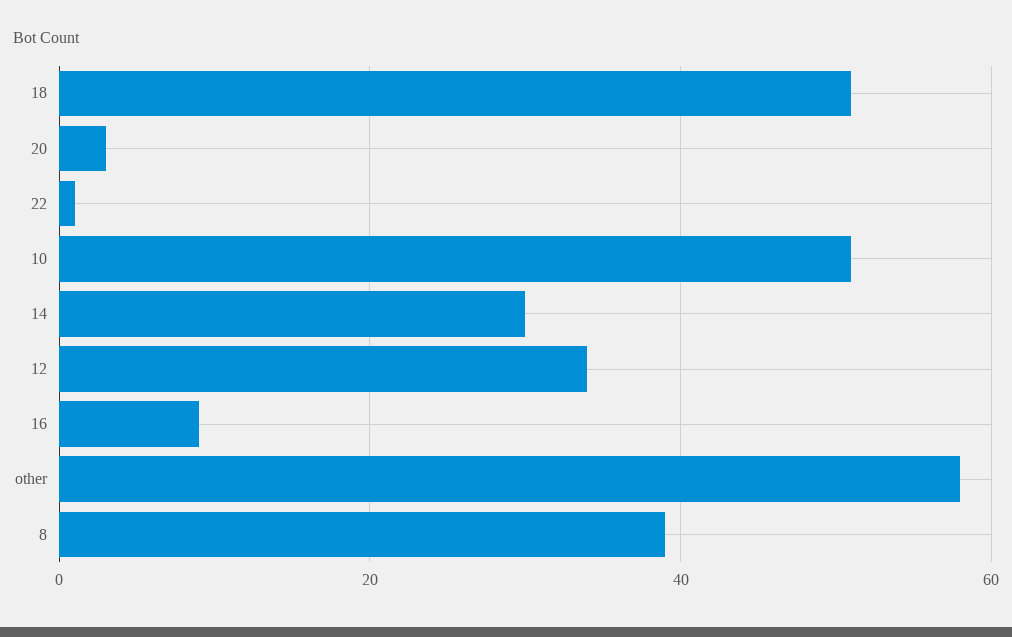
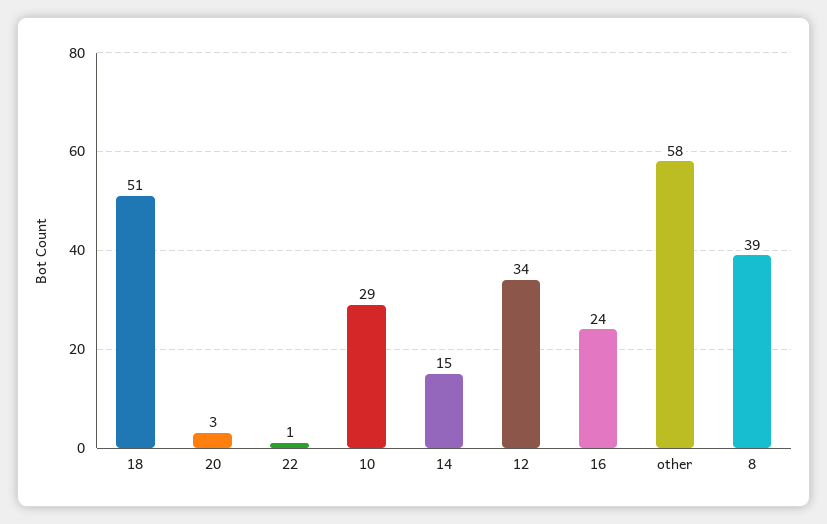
10: 50 -> 29
14: 30 -> 15
16: 10 -> 24

